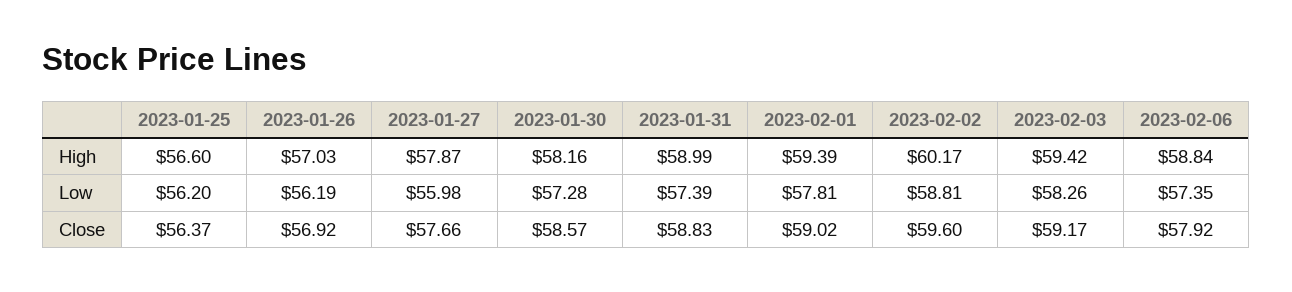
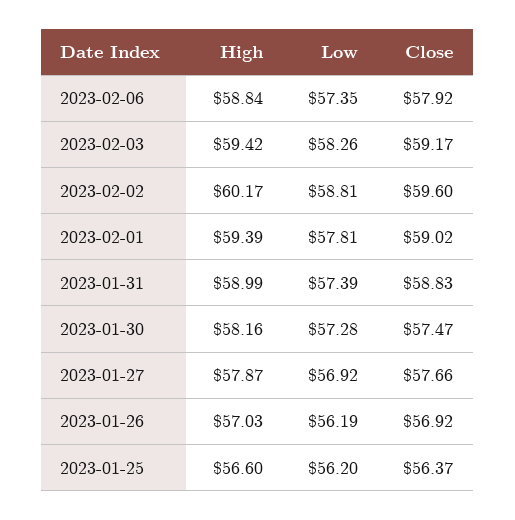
2023-01-27, Low: 55.98 -> 56.92
2023-01-30, Close: 58.57 -> 57.47

